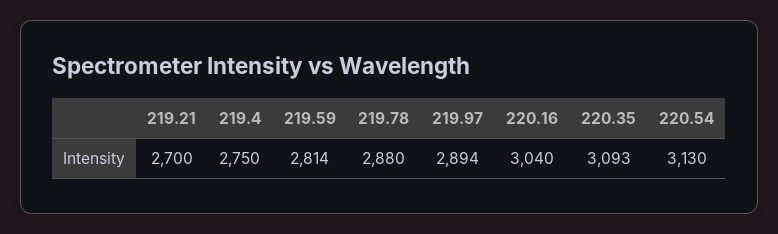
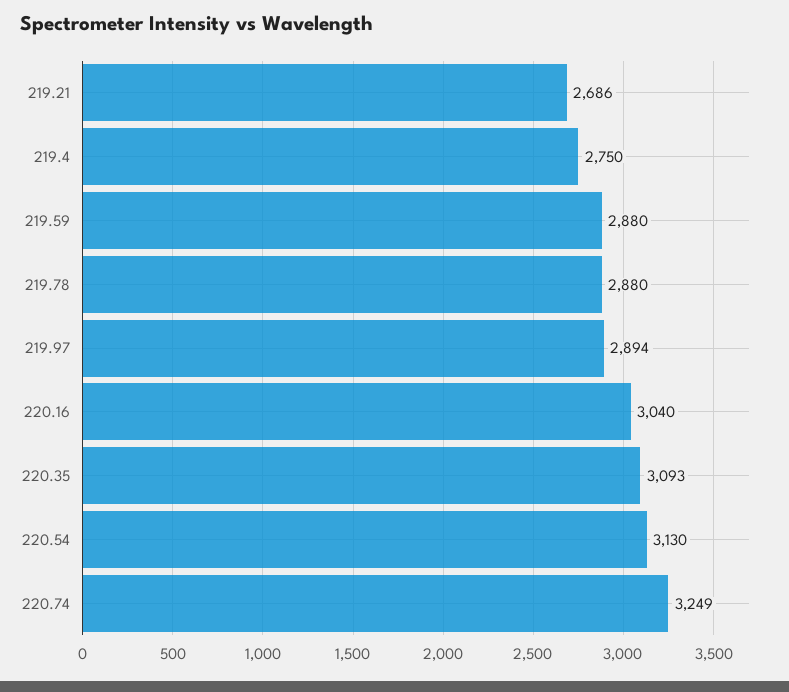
219.21: 2700 -> 2686
219.59: 2814 -> 2880
220.74: none -> 3249

